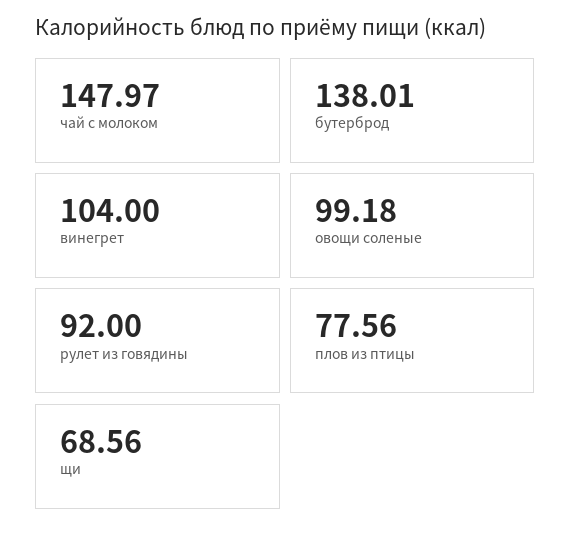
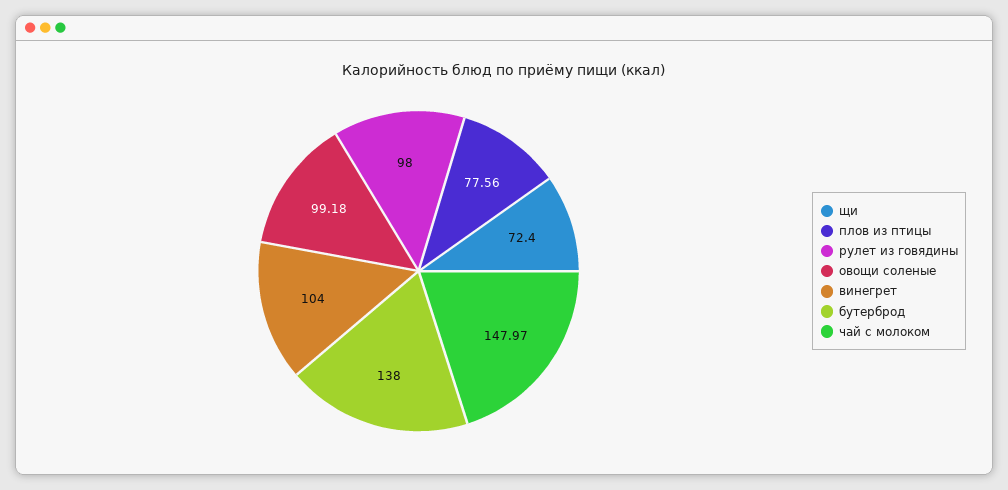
бутерброд: 138.01 -> 138
рулет из говядины: 92 -> 98
щи: 68.56 -> 72.4

